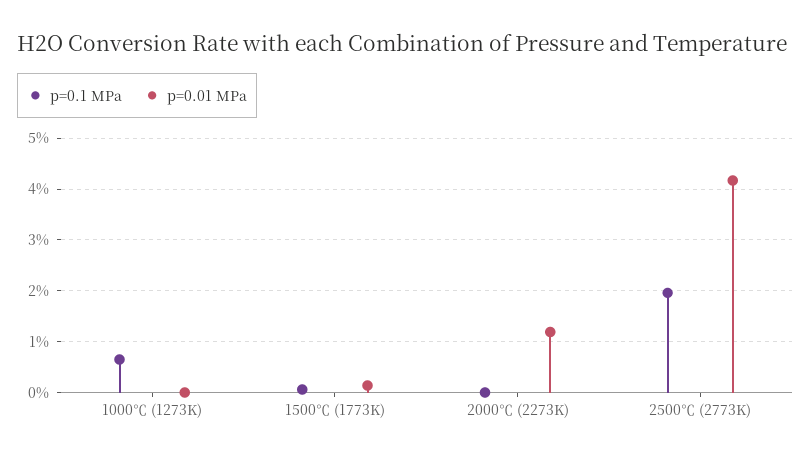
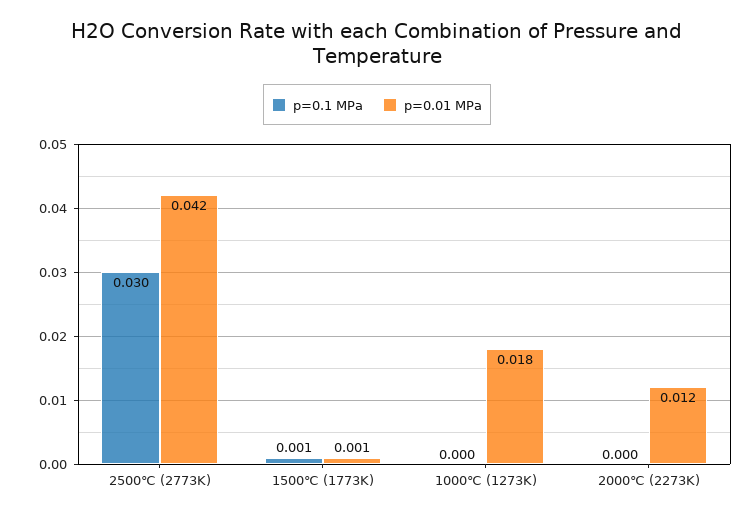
p=0.1 MPa, 1000℃ (1273K): 0.006 -> 0
p=0.01 MPa, 1000℃ (1273K): 0 -> 0.018
p=0.1 MPa, 2500℃ (2773K): 0.02 -> 0.03

